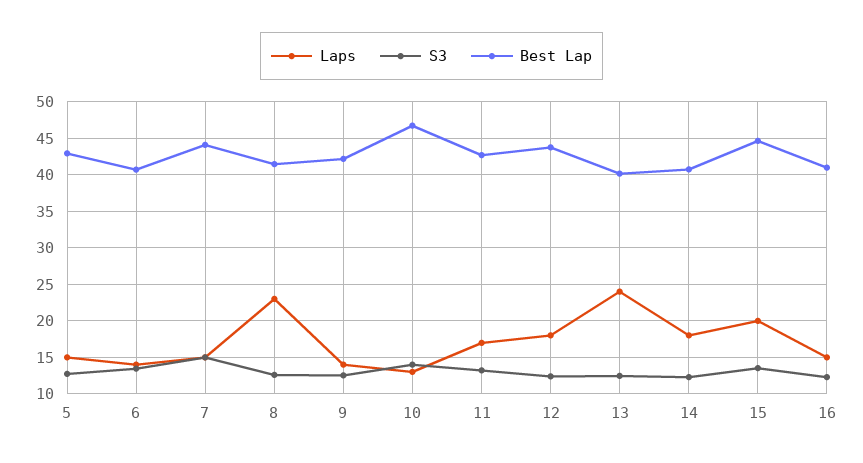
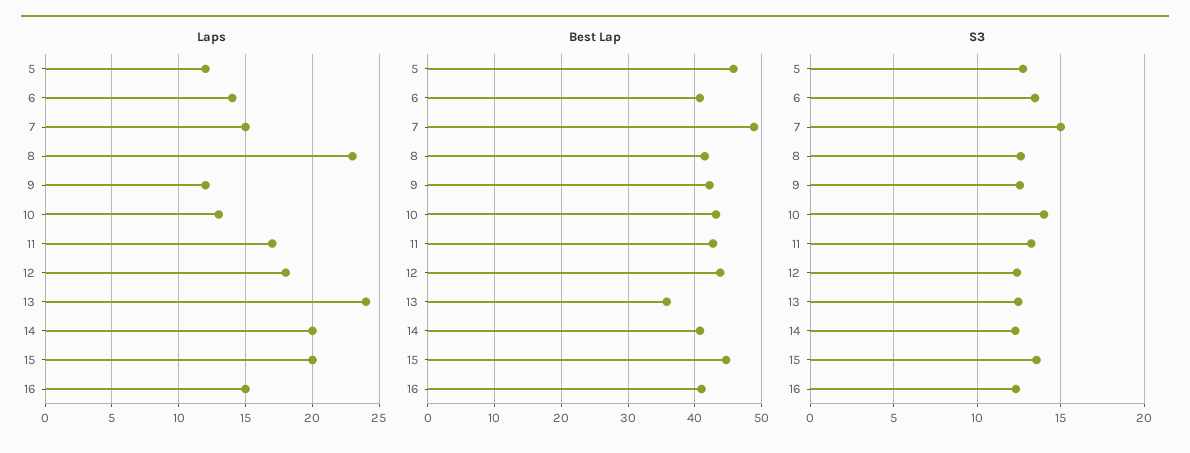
Laps, 5: 15 -> 12
Best Lap, 5: 43 -> 46
Best Lap, 7: 44 -> 49
Laps, 9: 14 -> 12
Best Lap, 10: 47 -> 43
Best Lap, 13: 40 -> 36
Laps, 14: 18 -> 20

